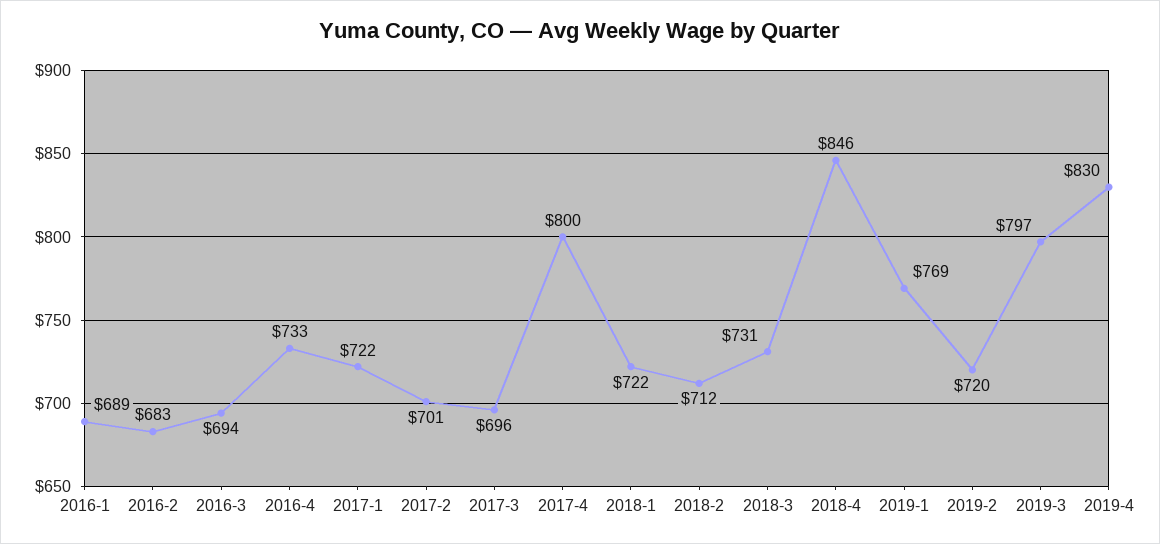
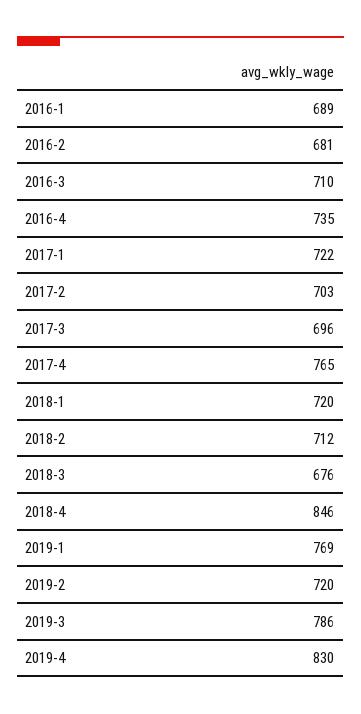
2016-2: 683 -> 681
2016-3: 694 -> 710
2016-4: 733 -> 735
2017-2: 701 -> 703
2017-4: 800 -> 765
2018-1: 722 -> 720
2018-3: 731 -> 676
2019-3: 797 -> 786

